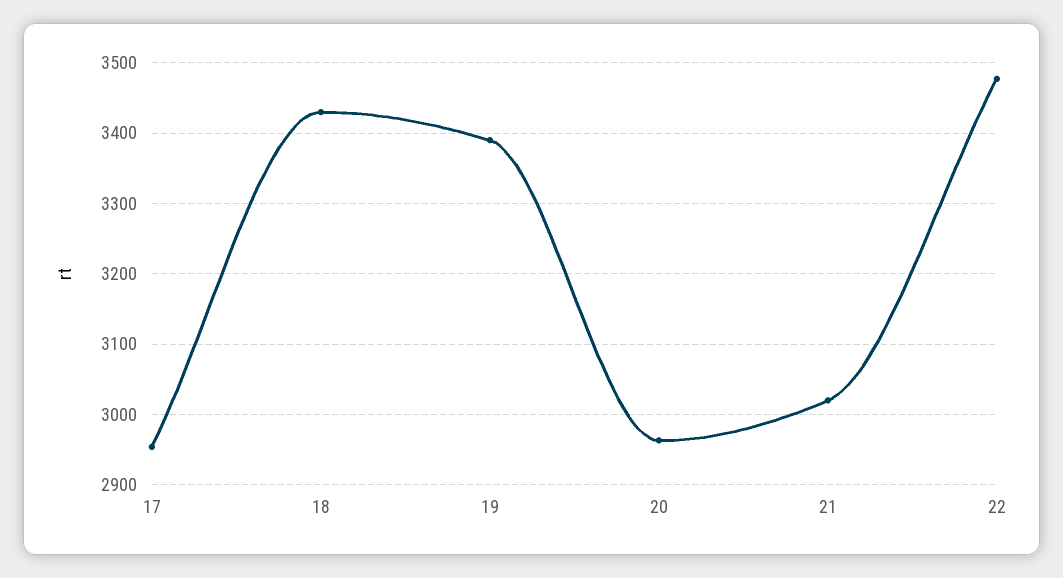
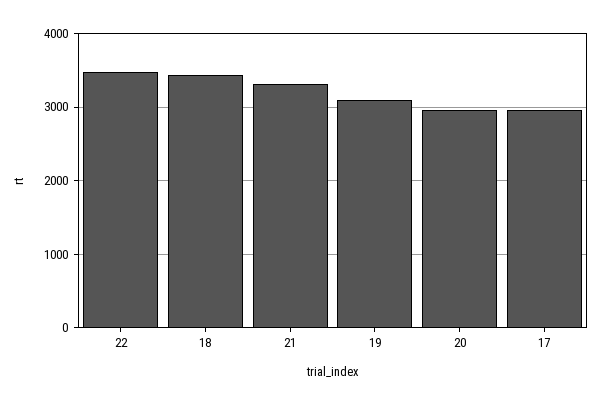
19: 3390 -> 3100
21: 3020 -> 3300

